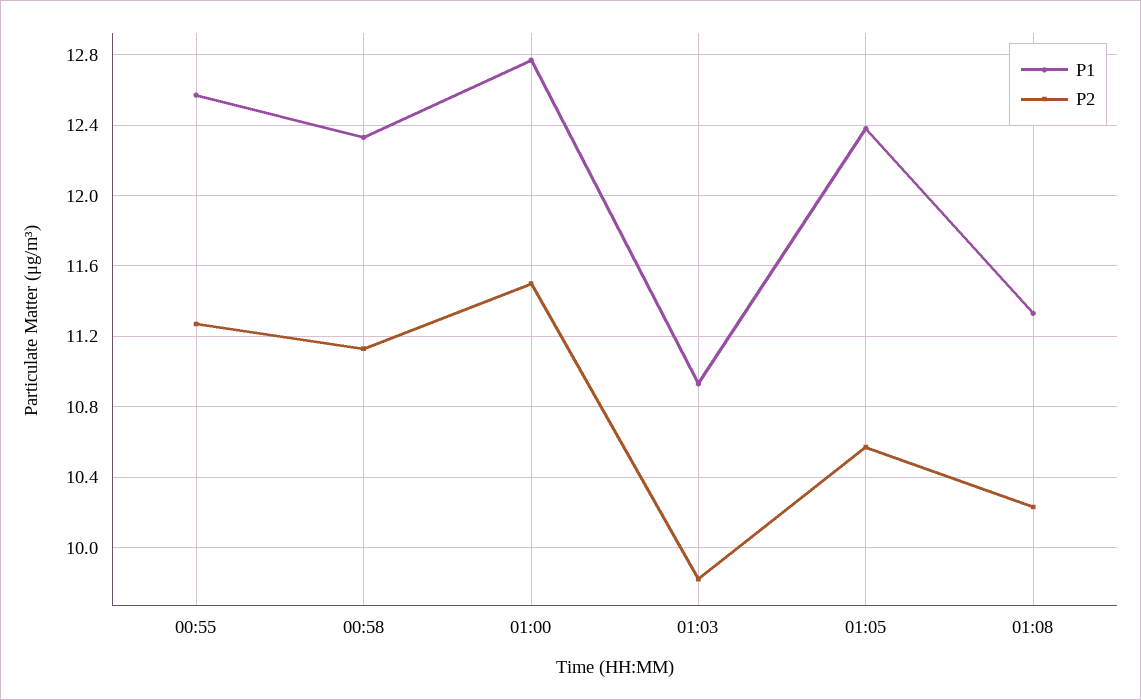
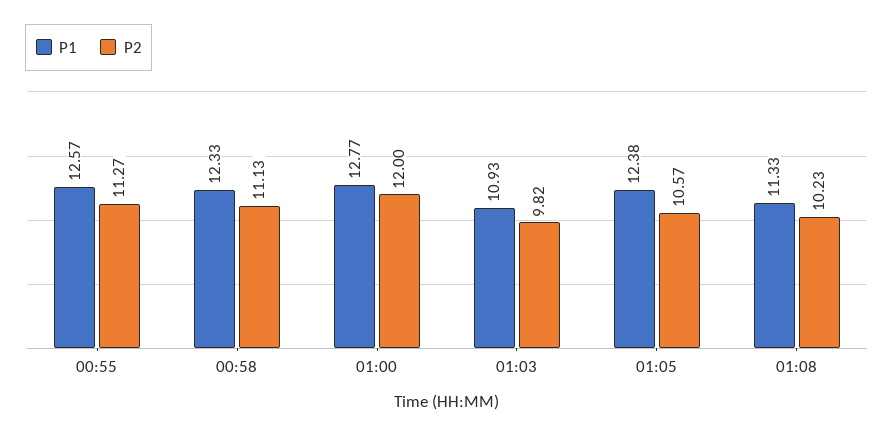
P2, 01:00: 11.5 -> 12

